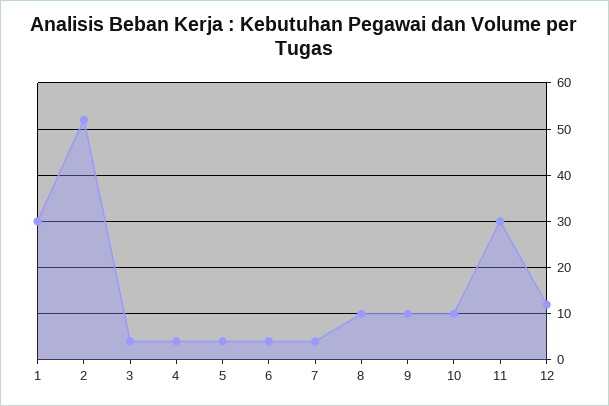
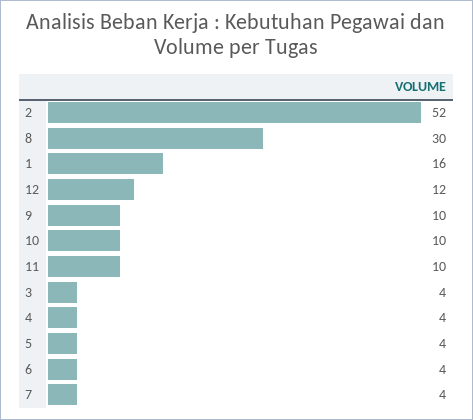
1: 30 -> 16
8: 10 -> 30
11: 30 -> 10

